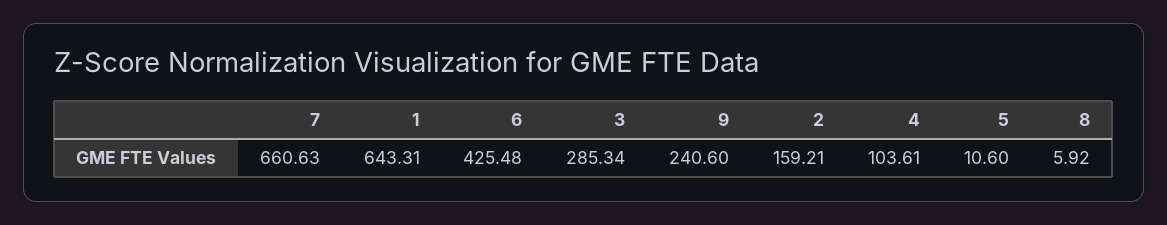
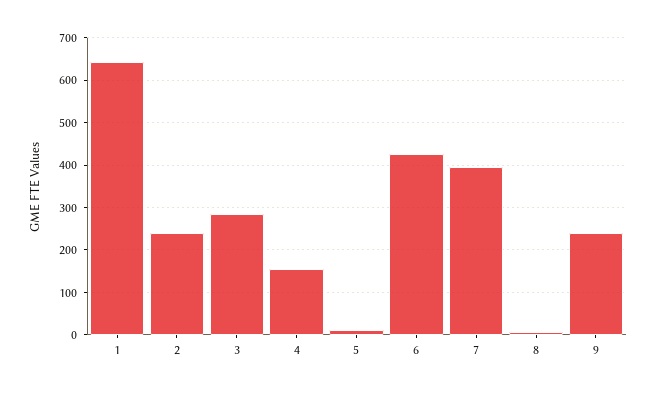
7: 660.63 -> 400
2: 159.21 -> 240
4: 103.61 -> 160

